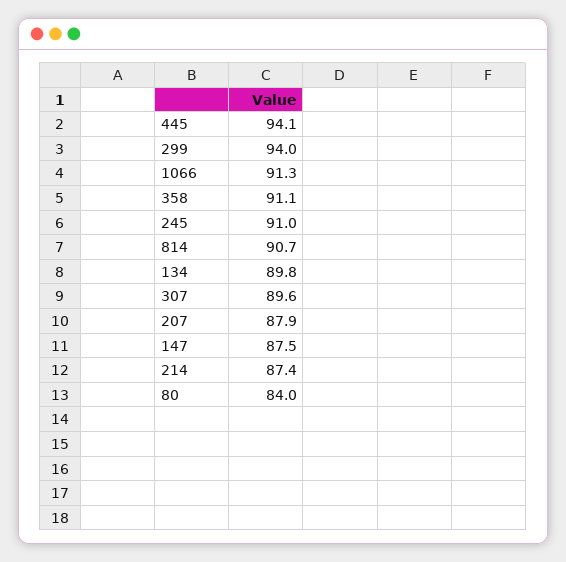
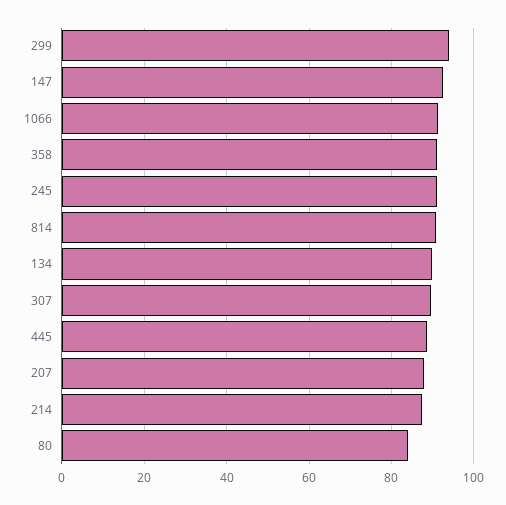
445: 94.1 -> 88
147: 87.5 -> 92

